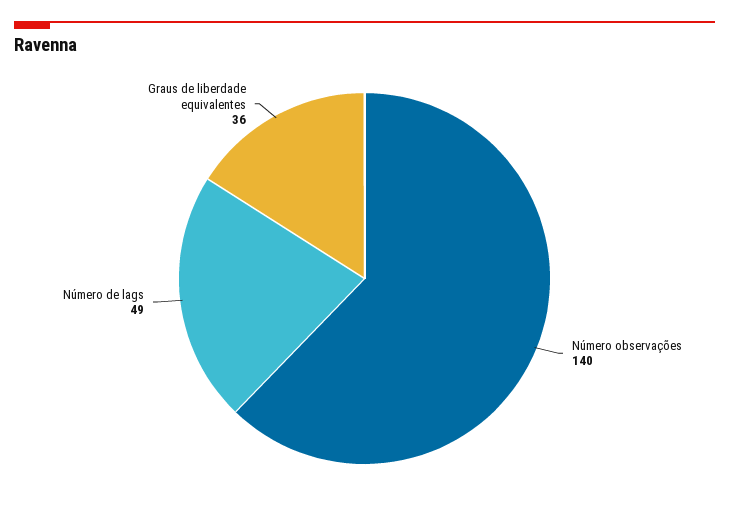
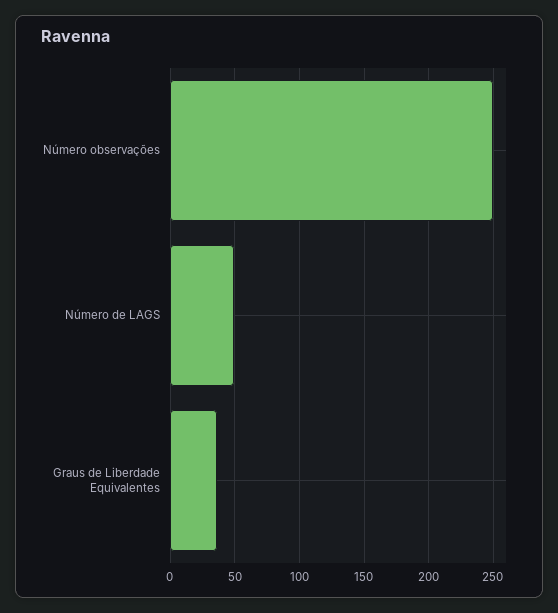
Número observações: 140 -> 250

